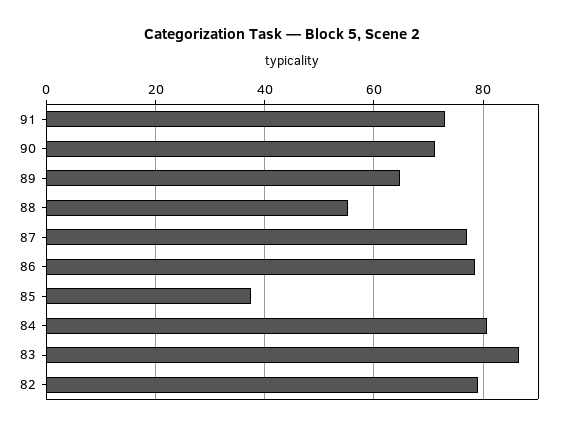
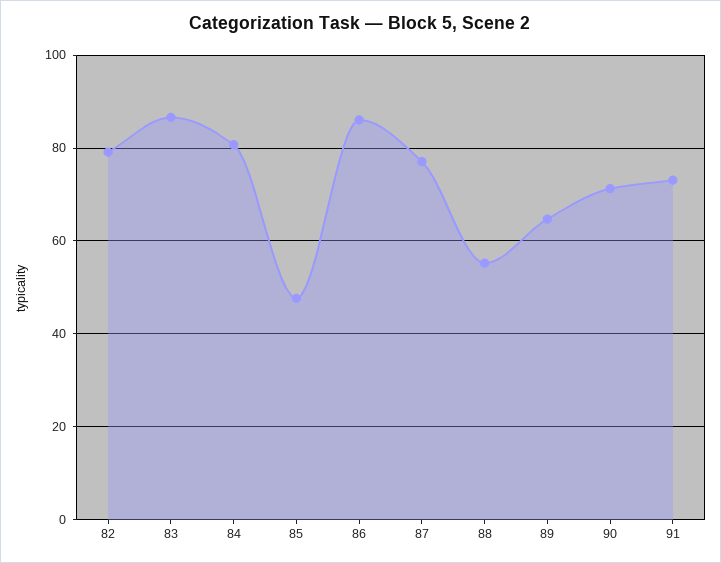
86: 78 -> 86
85: 38 -> 48

